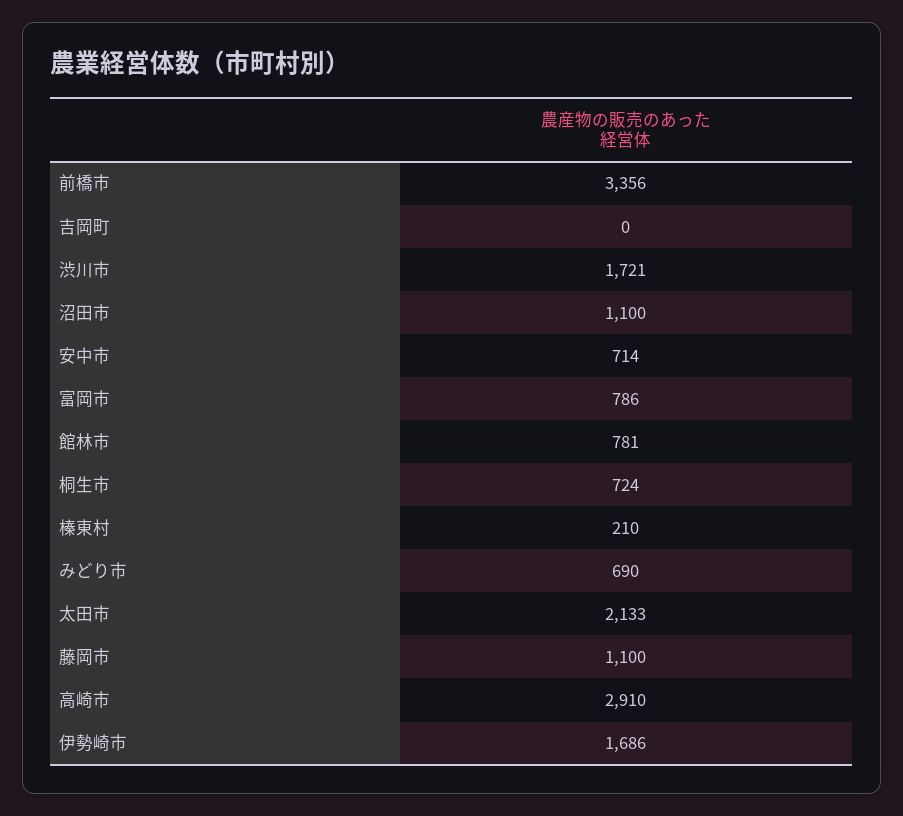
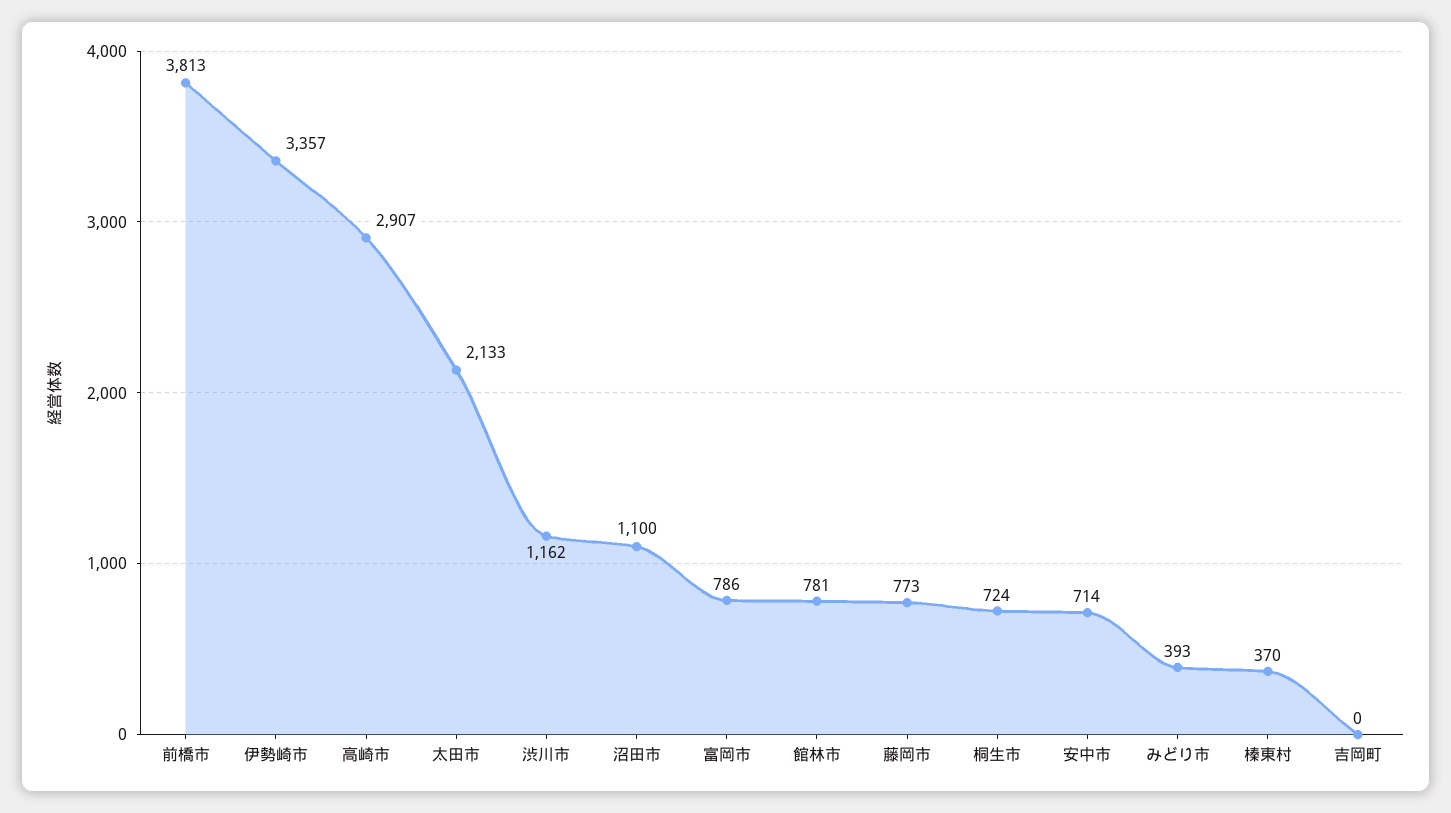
前橋市: 3356 -> 3813
渋川市: 1721 -> 1162
榛東村: 210 -> 370
みどり市: 690 -> 393
藤岡市: 1100 -> 773
高崎市: 2910 -> 2907
伊勢崎市: 1686 -> 3357

